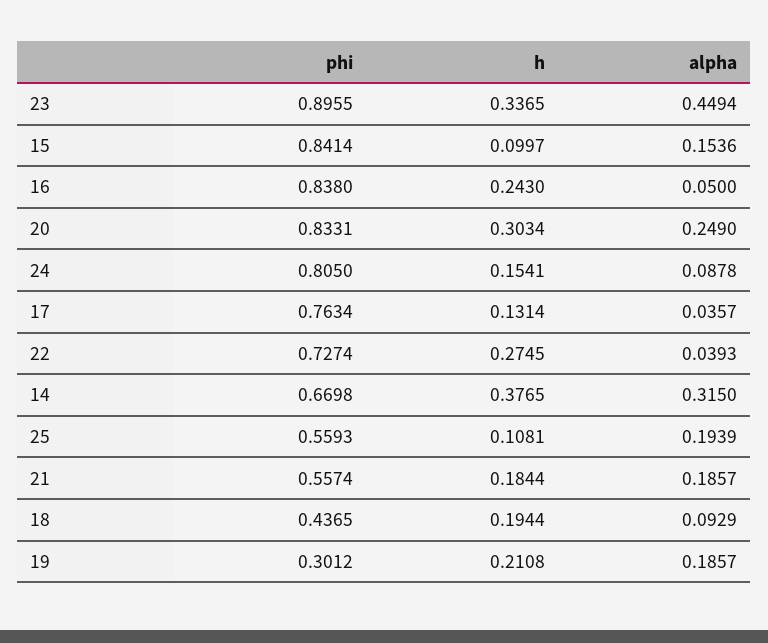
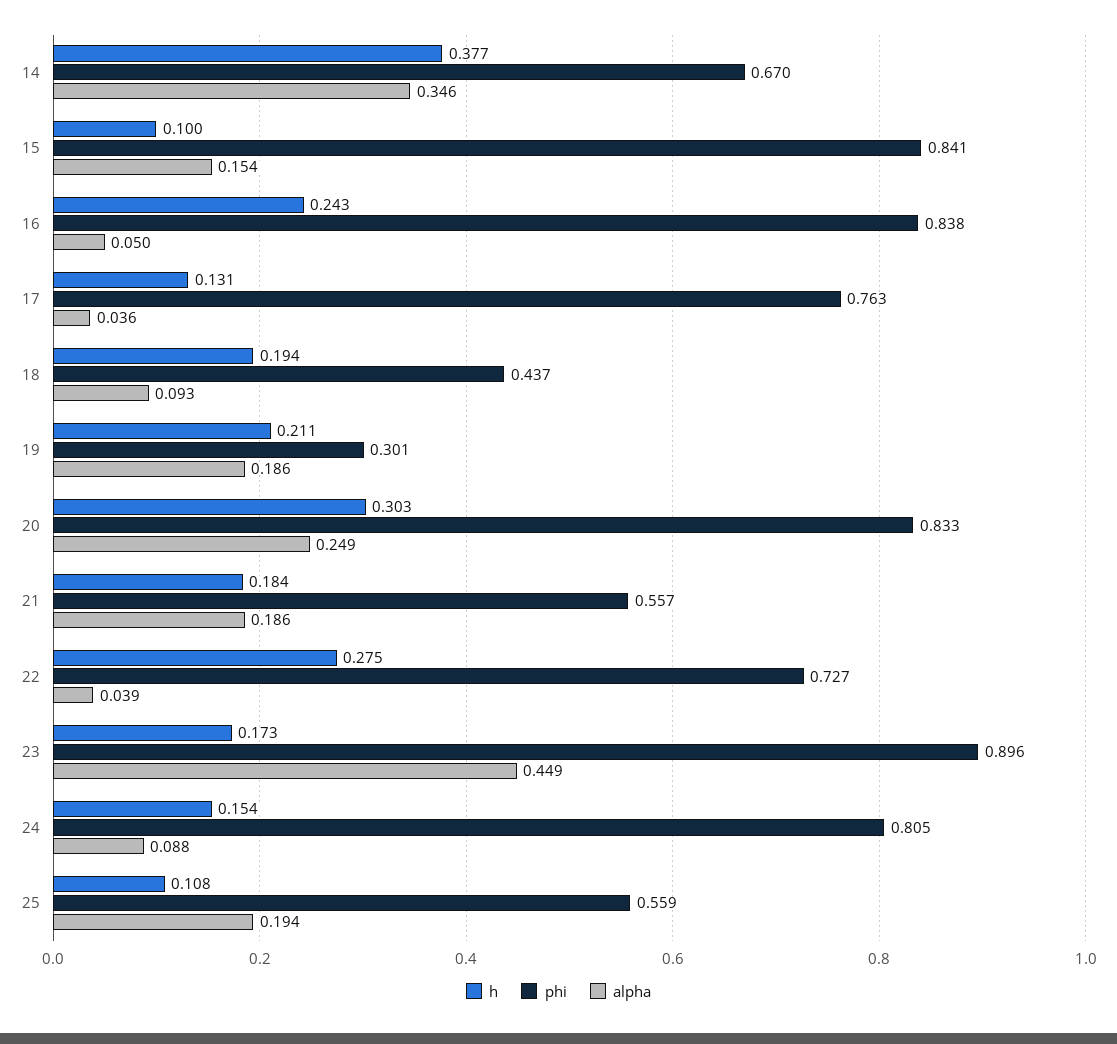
h, 23: 0.3365 -> 0.173
alpha, 14: 0.315 -> 0.346

